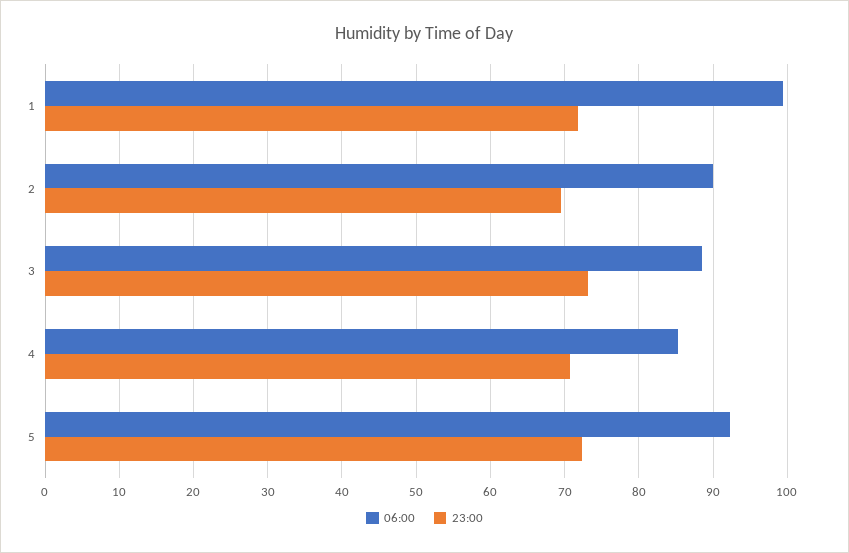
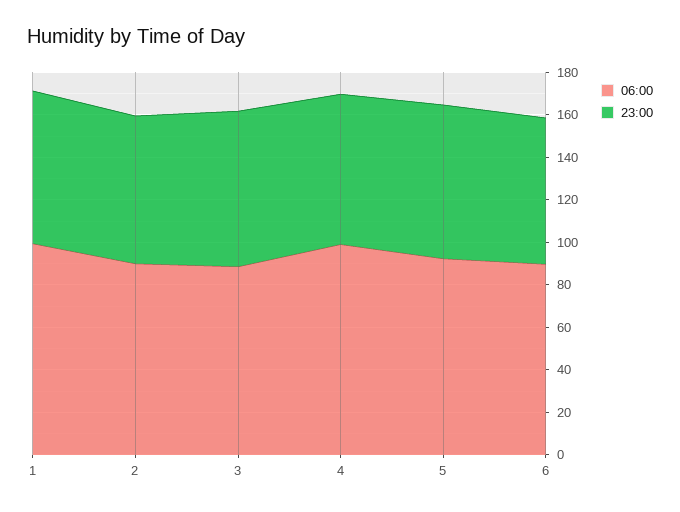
06:00, 4: 85 -> 100
06:00, 6: none -> 90
23:00, 6: none -> 70

